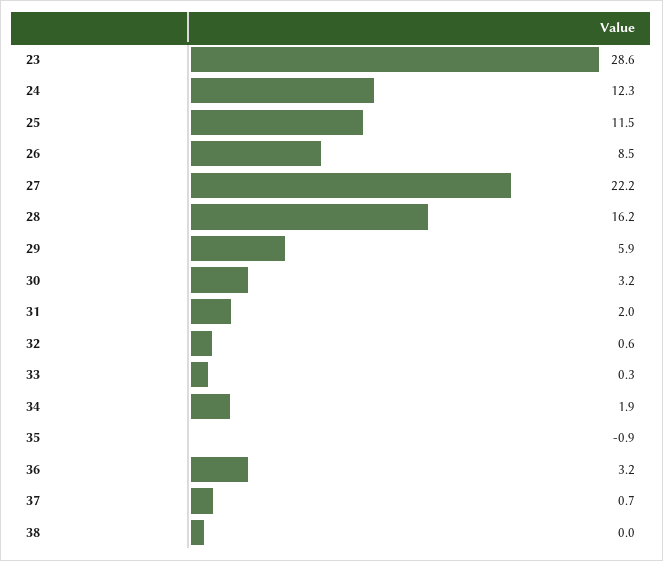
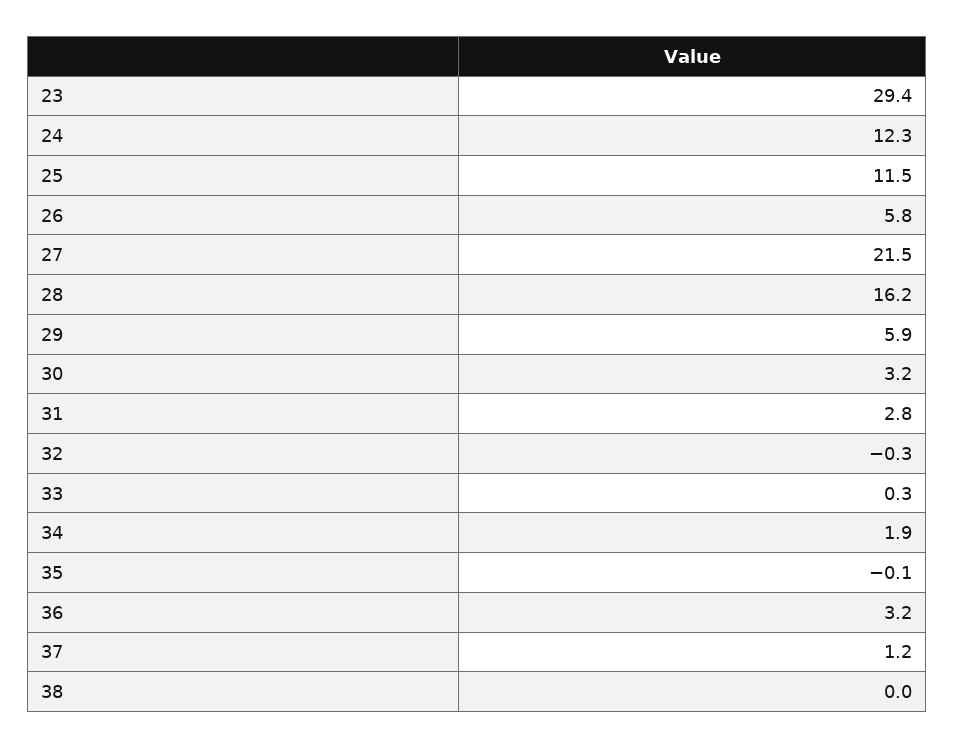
23: 28.6 -> 29.4
26: 8.5 -> 5.8
27: 22.2 -> 21.5
31: 2 -> 2.8
32: 0.6 -> -0.3
35: -0.9 -> -0.1
37: 0.7 -> 1.2

